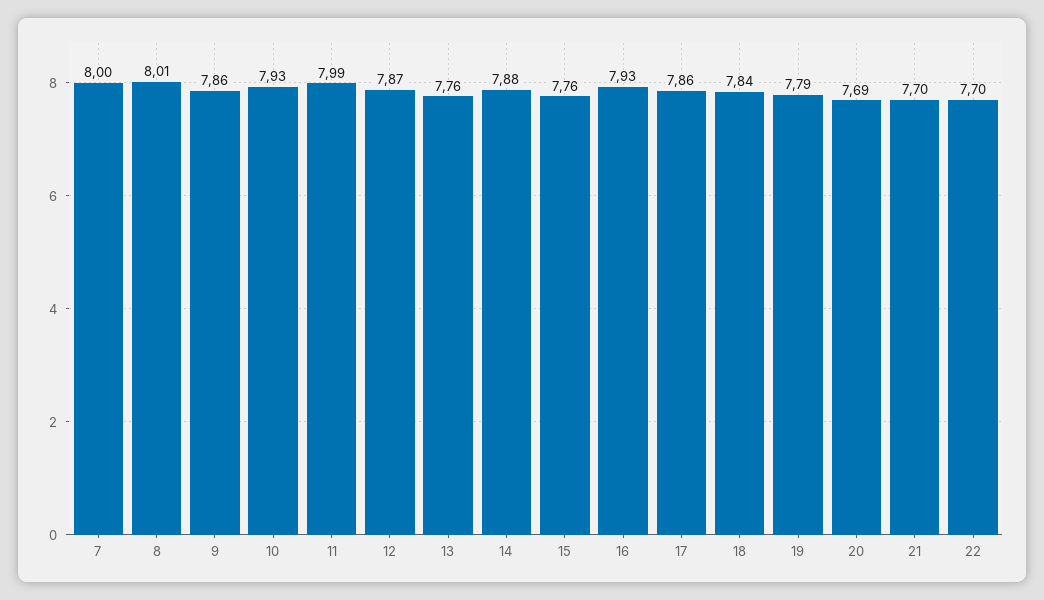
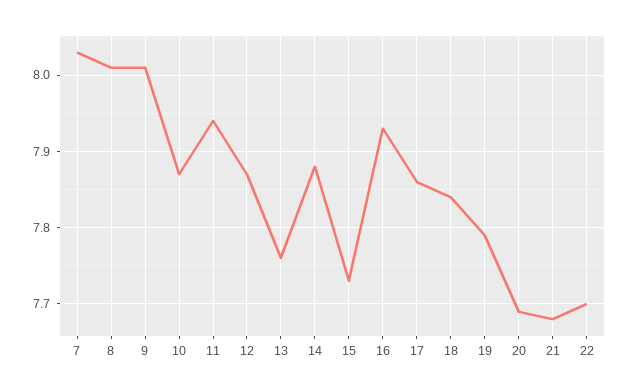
7: 8 -> 8.03
9: 7.86 -> 8.01
10: 7.93 -> 7.87
11: 7.99 -> 7.94
15: 7.76 -> 7.73
21: 7.7 -> 7.68

